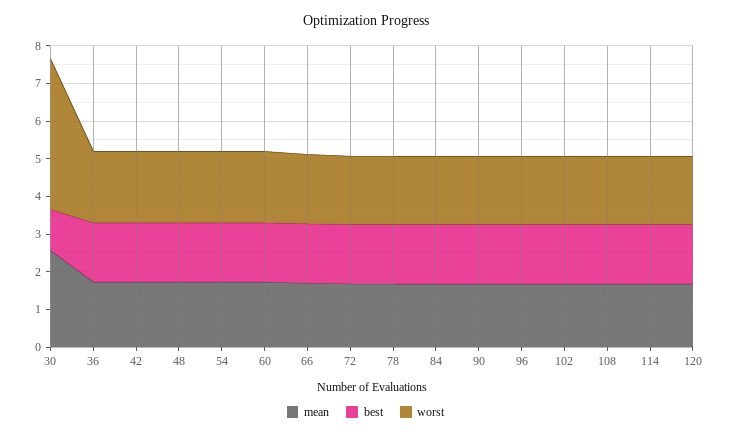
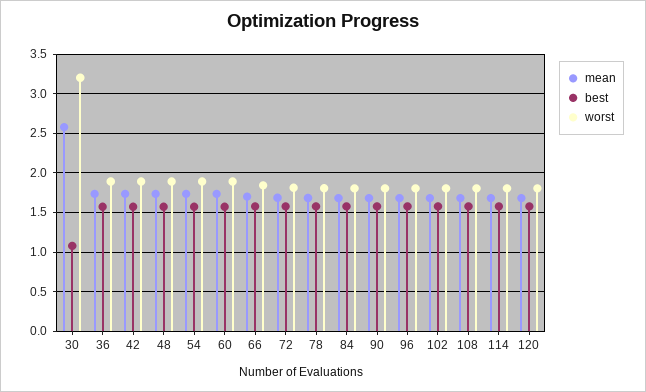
worst, 30: 4 -> 3.2

